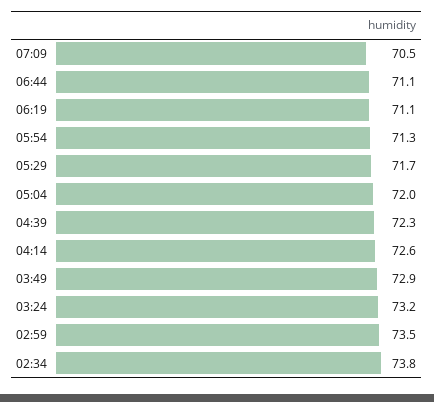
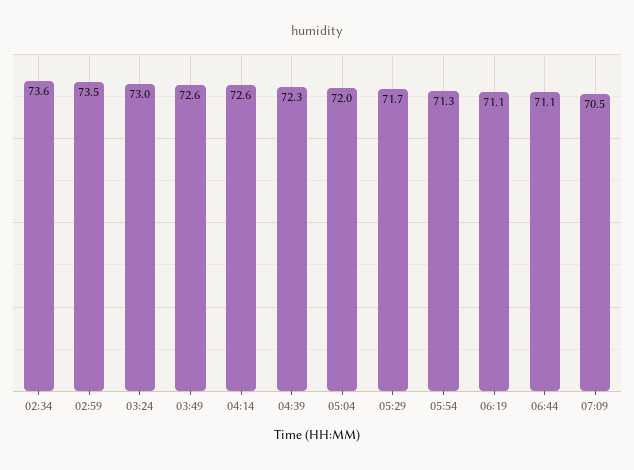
03:49: 72.9 -> 72.6
03:24: 73.2 -> 73
02:34: 73.8 -> 73.6

